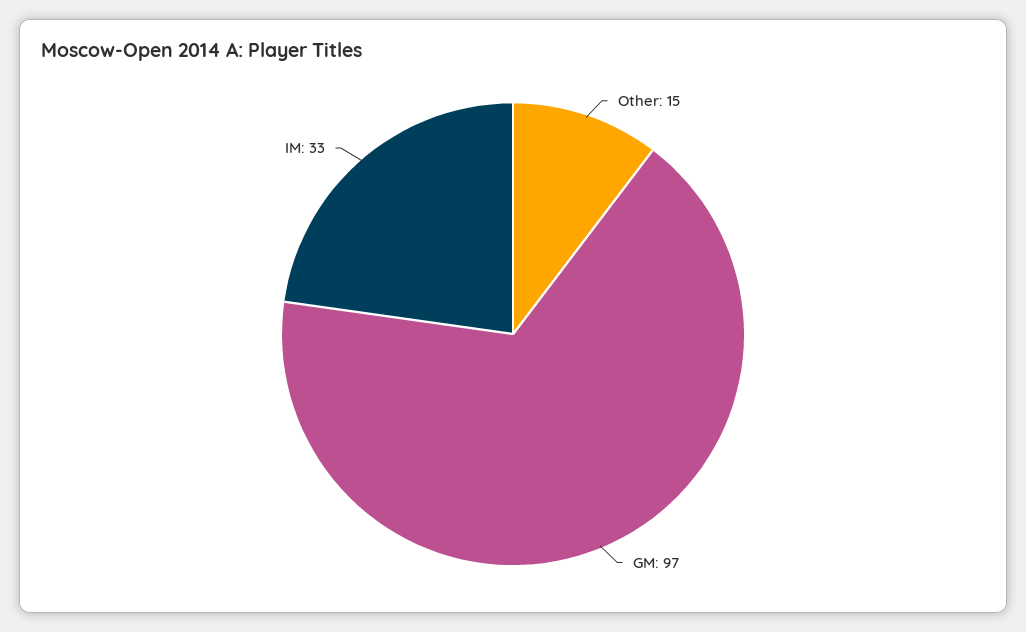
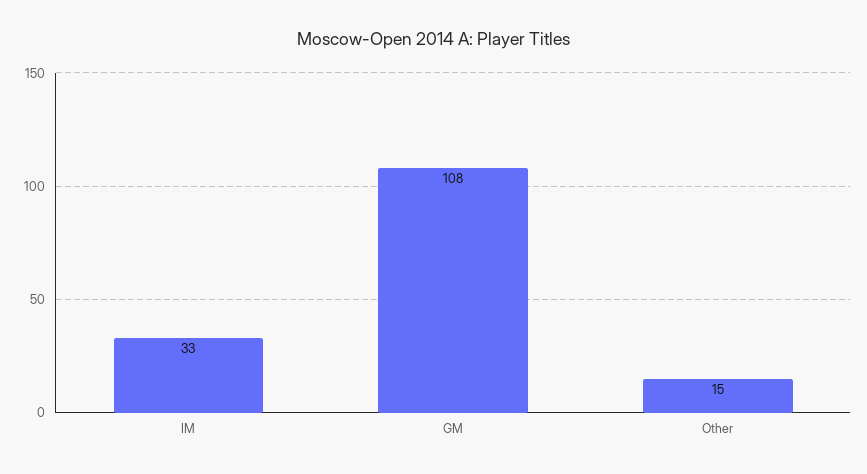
GM: 97 -> 108

